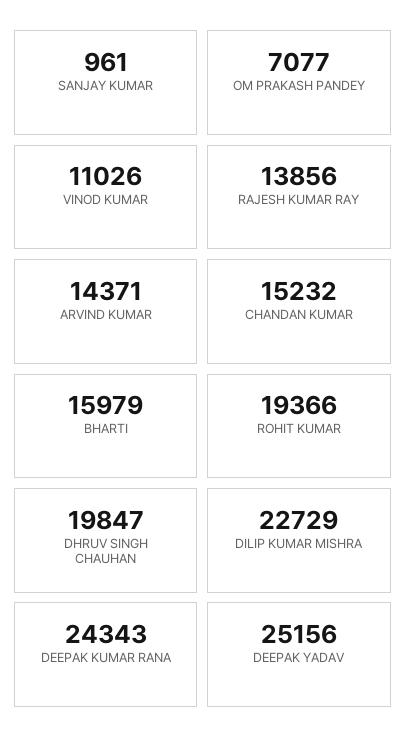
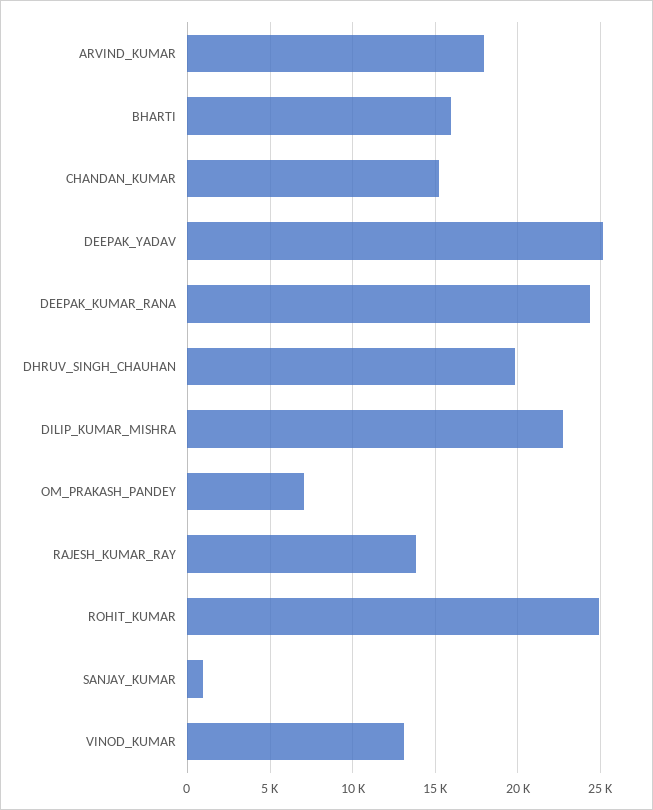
VINOD KUMAR: 11026 -> 13000
ARVIND KUMAR: 14371 -> 18000
ROHIT KUMAR: 19366 -> 25000

